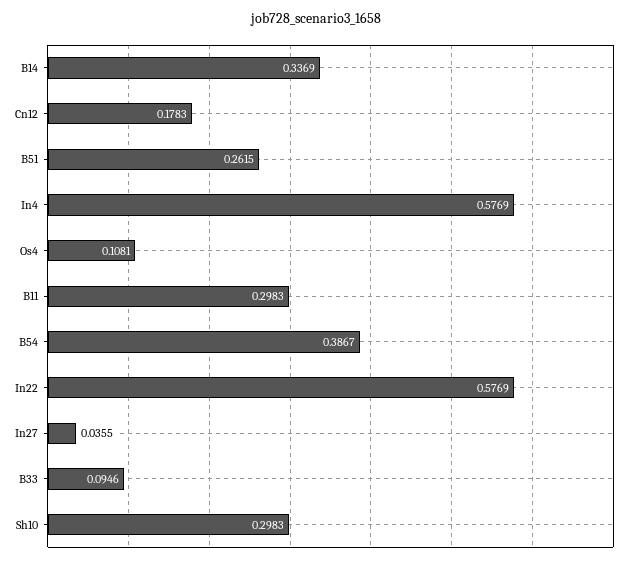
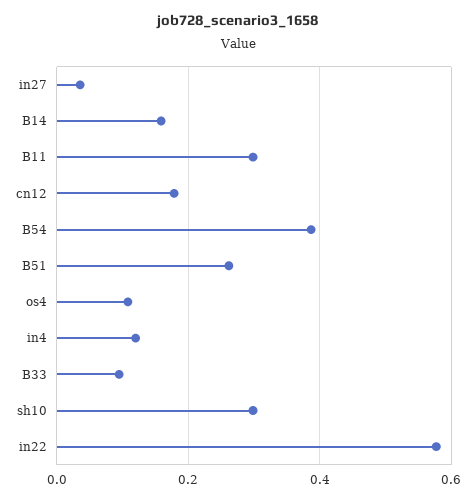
B14: 0.3369 -> 0.16
In4: 0.5769 -> 0.12

